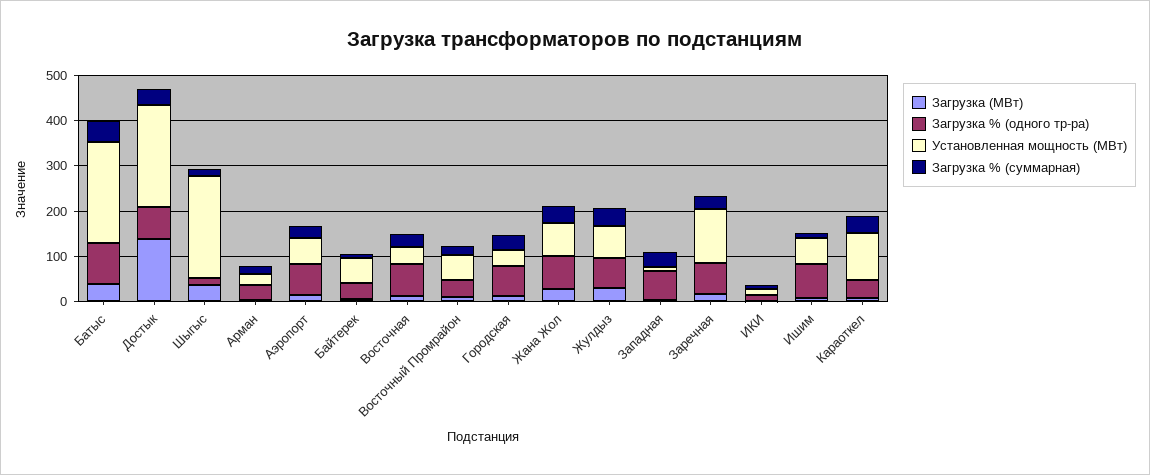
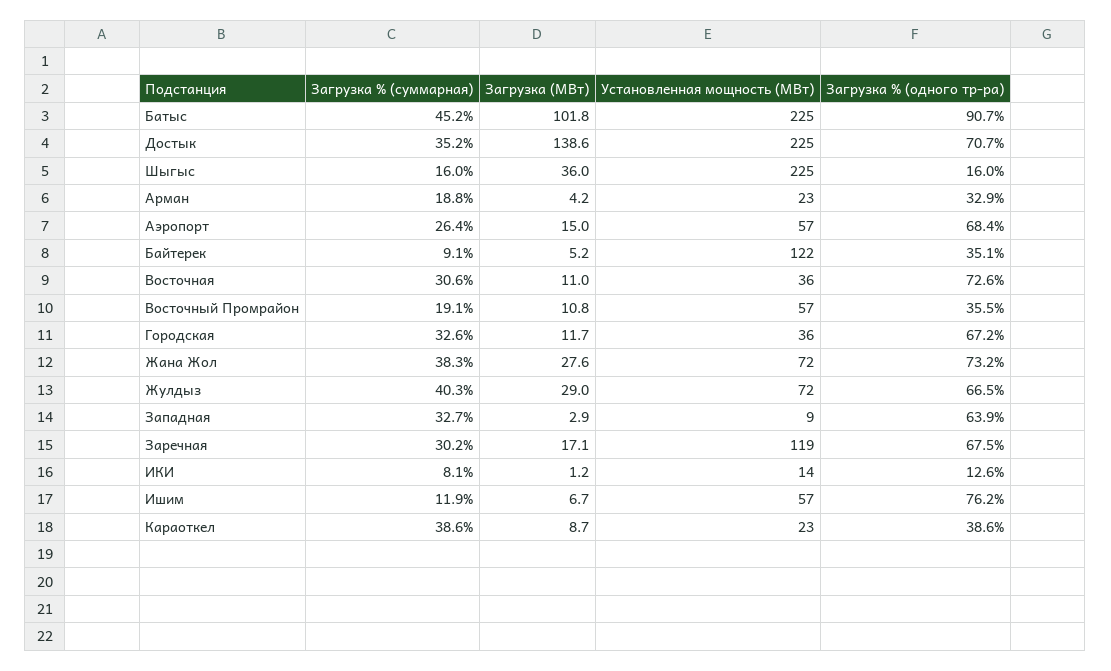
Загрузка (МВт), Батыс: 40 -> 101.8
Установленная мощность (МВт), Байтерек: 60 -> 122
Установленная мощность (МВт), Караоткел: 100 -> 23

